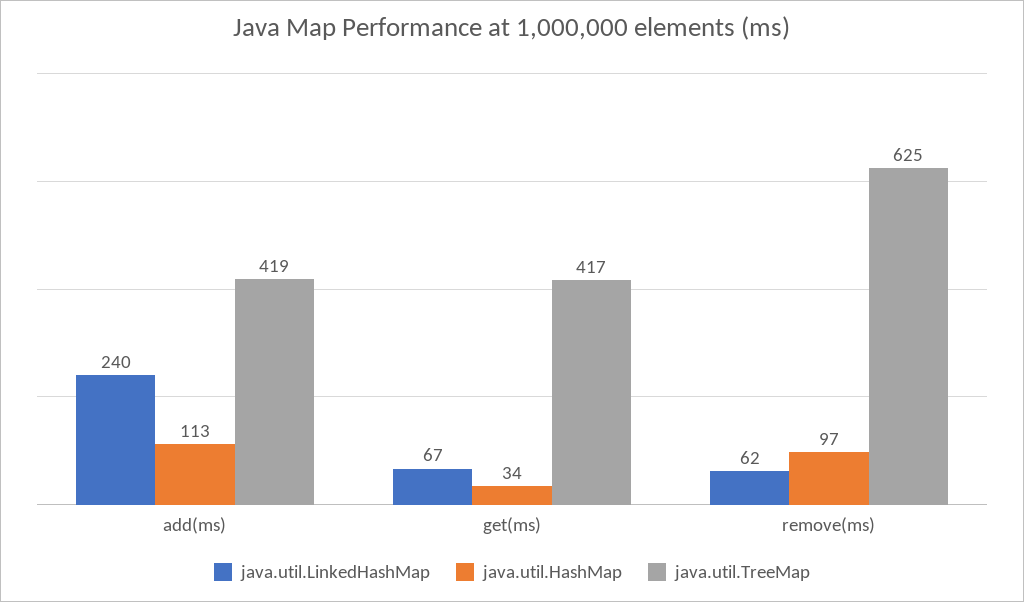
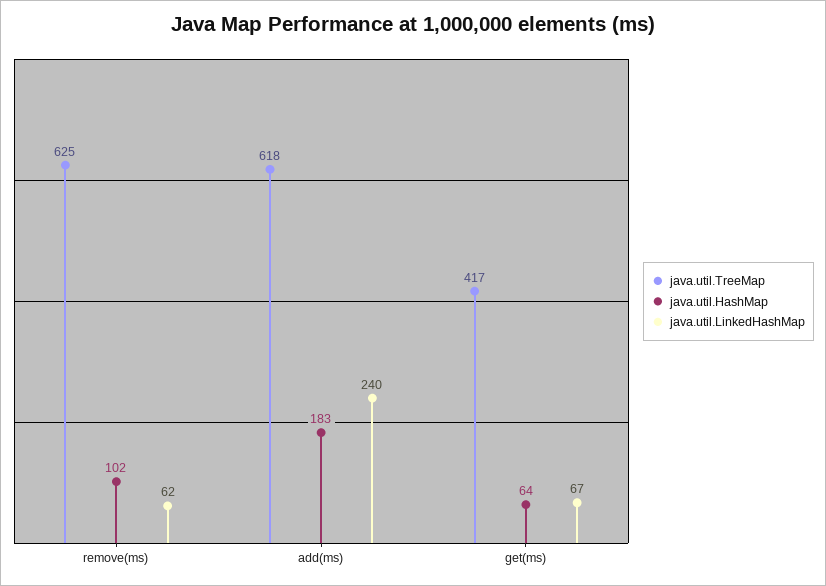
java.util.HashMap, add(ms): 113 -> 183
java.util.TreeMap, add(ms): 419 -> 618
java.util.HashMap, get(ms): 34 -> 64
java.util.HashMap, remove(ms): 97 -> 102

